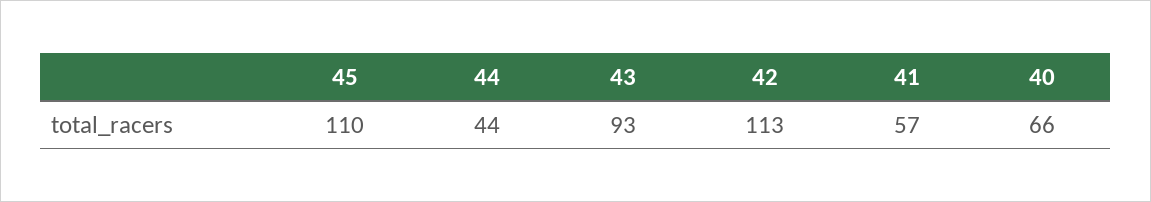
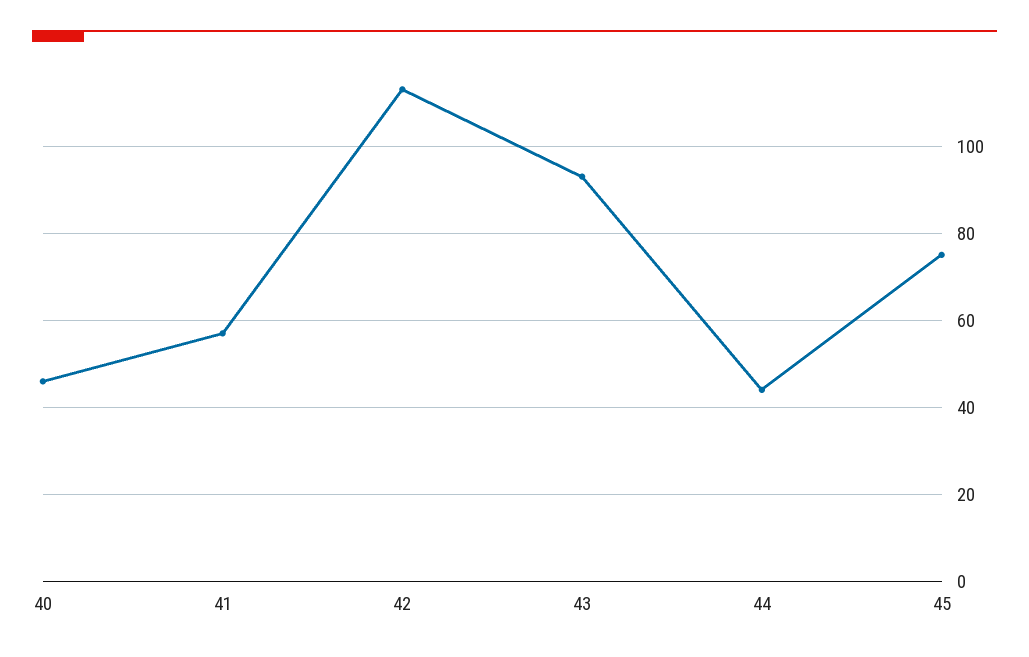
45: 110 -> 75
40: 66 -> 45

